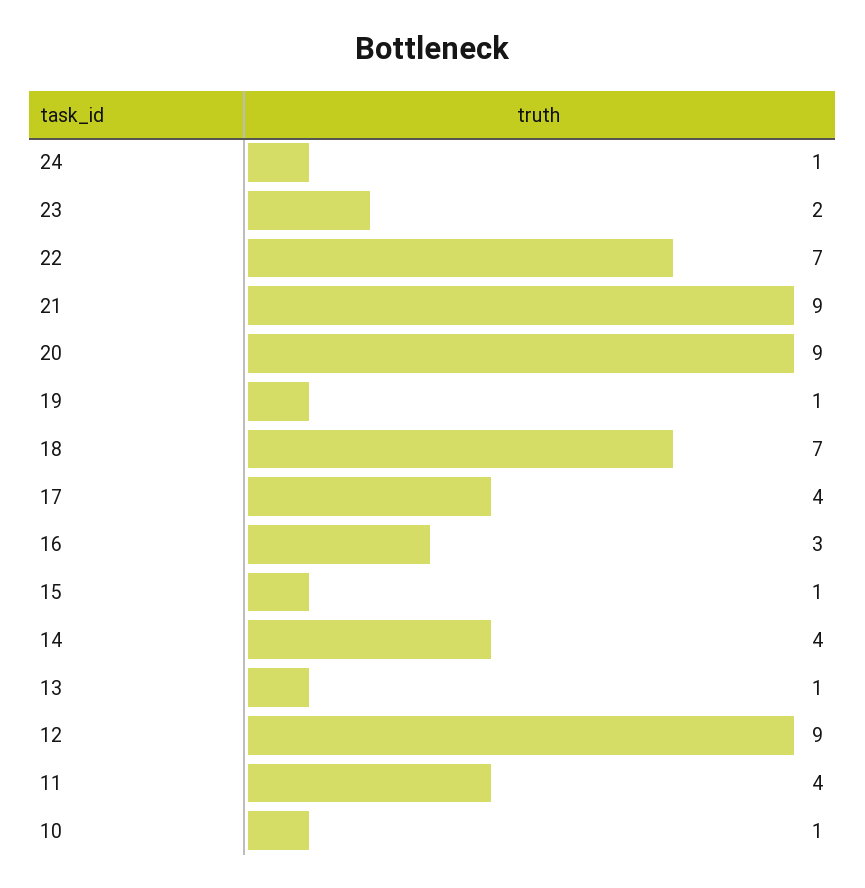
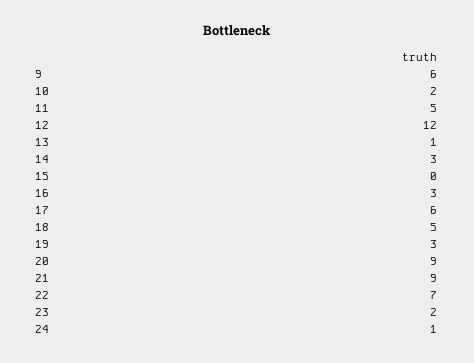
19: 1 -> 3
18: 7 -> 5
17: 4 -> 6
15: 1 -> 0
14: 4 -> 3
12: 9 -> 12
11: 4 -> 5
10: 1 -> 2
9: none -> 6

